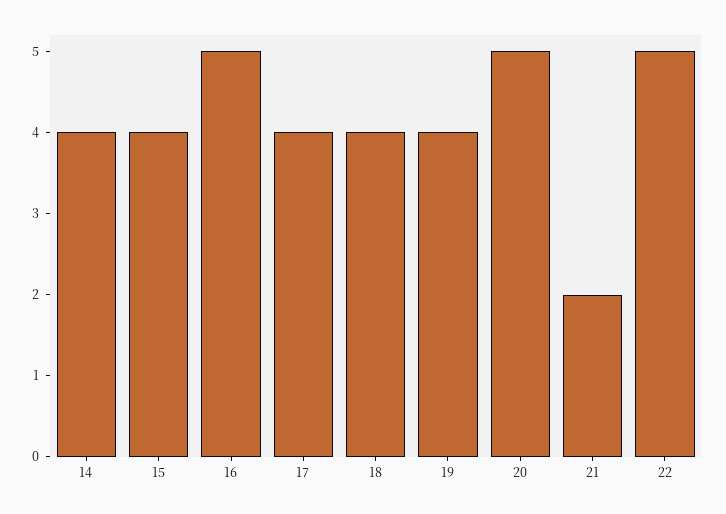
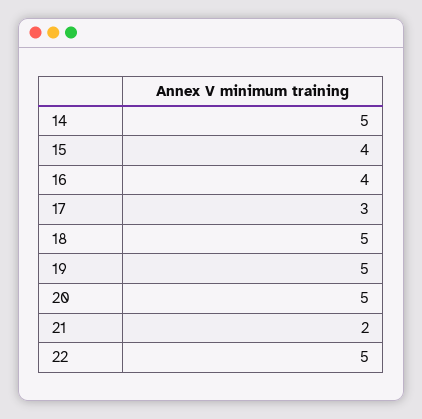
14: 4 -> 5
16: 5 -> 4
17: 4 -> 3
18: 4 -> 5
19: 4 -> 5

